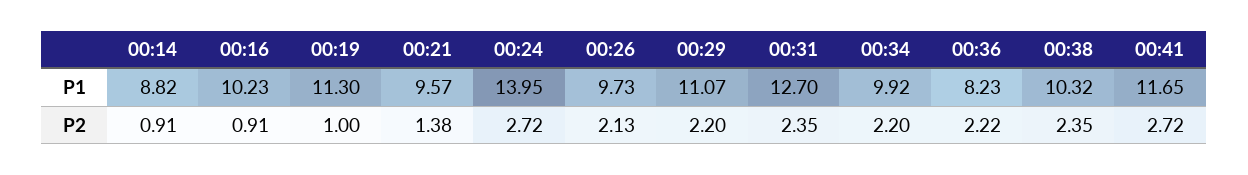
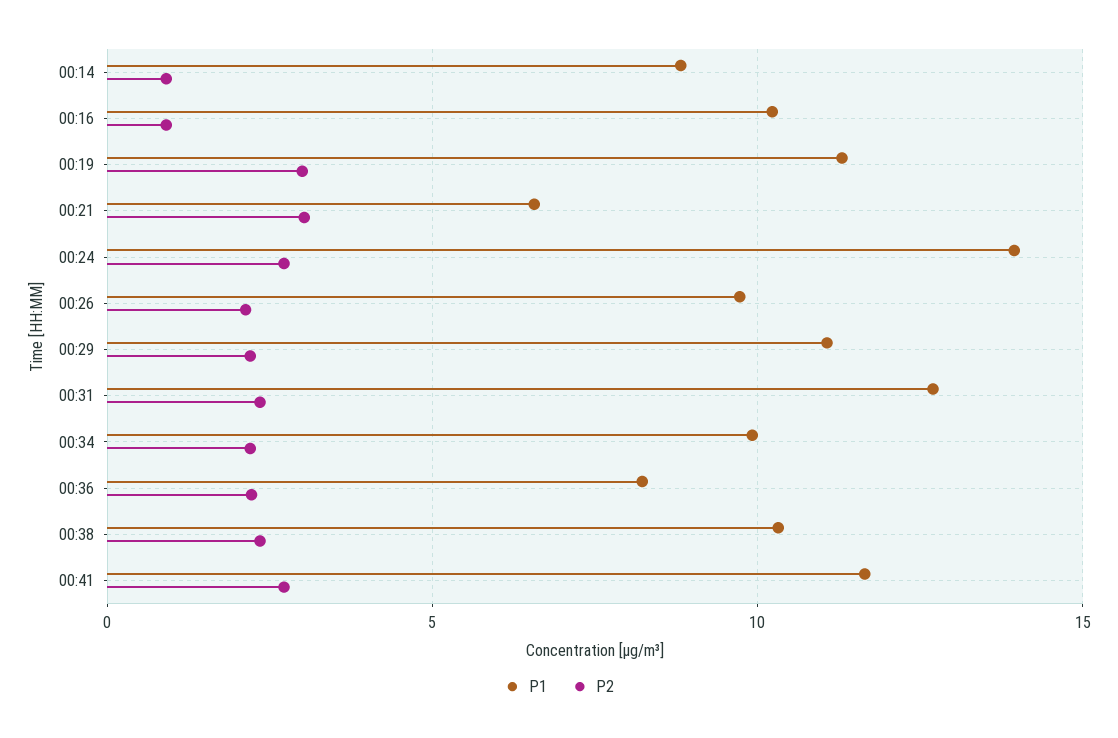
P1, 00:21: 9.57 -> 6.5
P2, 00:19: 1 -> 3
P2, 00:21: 1.38 -> 3

